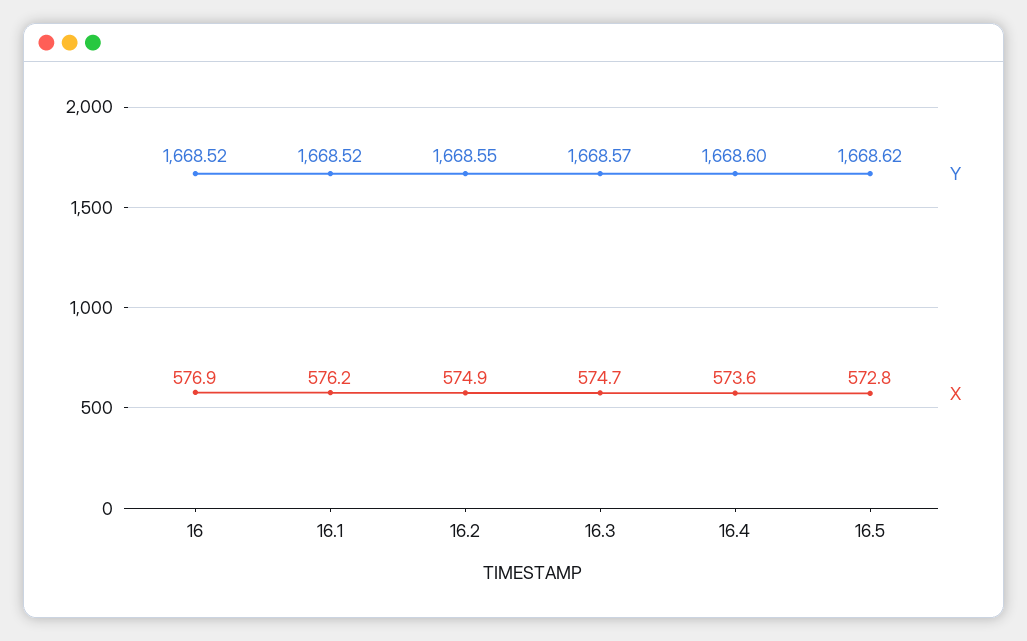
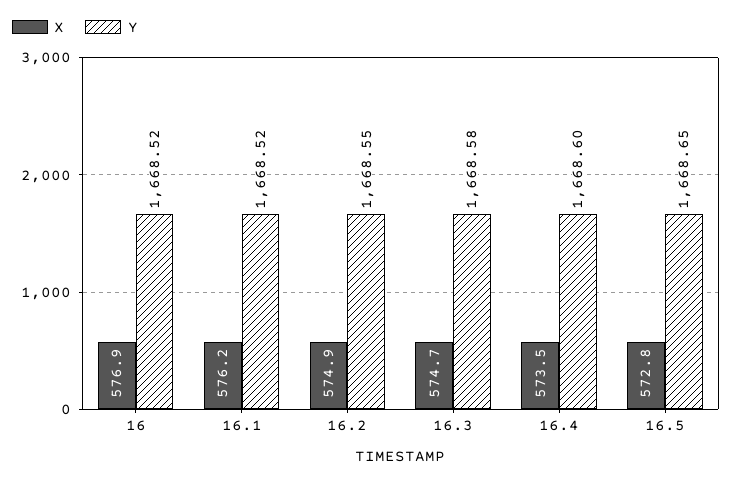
Y, 16.3: 1668.57 -> 1668.58
X, 16.4: 573.6 -> 573.5
Y, 16.5: 1668.62 -> 1668.65

